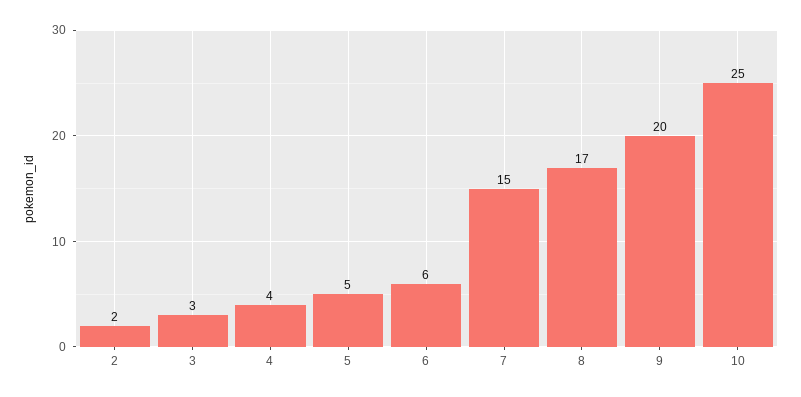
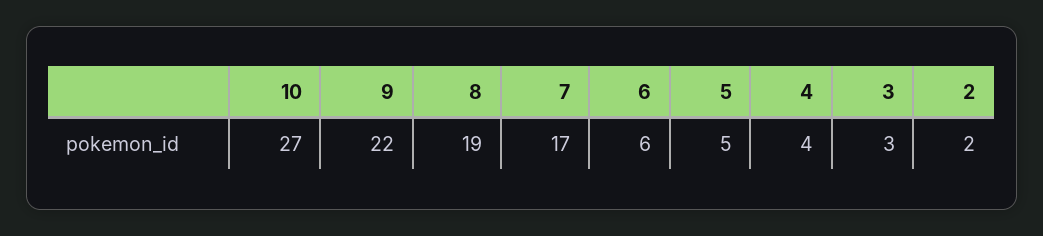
7: 15 -> 17
8: 17 -> 19
9: 20 -> 22
10: 25 -> 27

